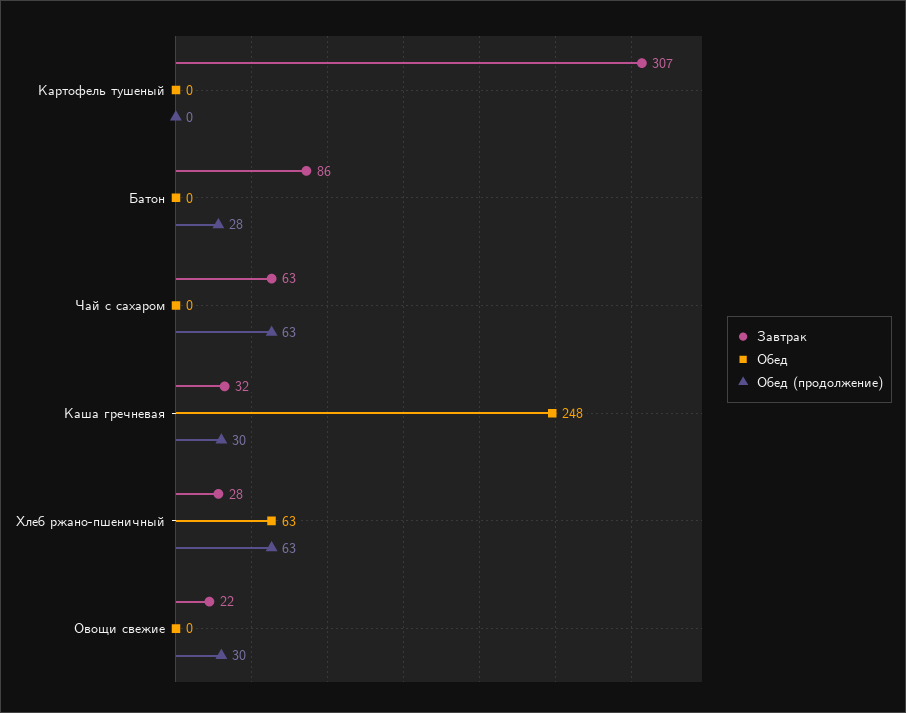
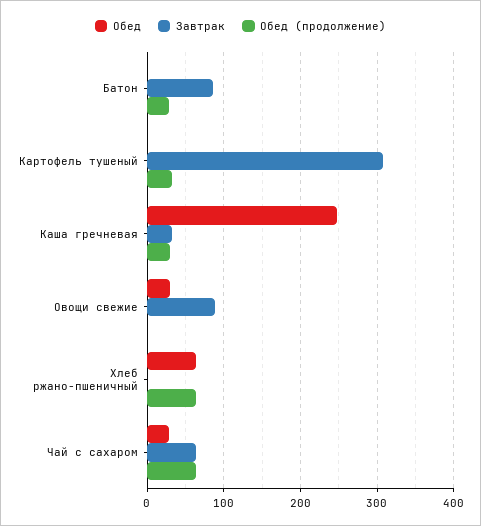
Обед (продолжение), Картофель тушеный: 0 -> 30
Обед, Чай с сахаром: 0 -> 30
Завтрак, Хлеб ржано-пшеничный: 28 -> 0
Завтрак, Овощи свежие: 22 -> 90
Обед, Овощи свежие: 0 -> 30
Обед (продолжение), Овощи свежие: 30 -> 0

